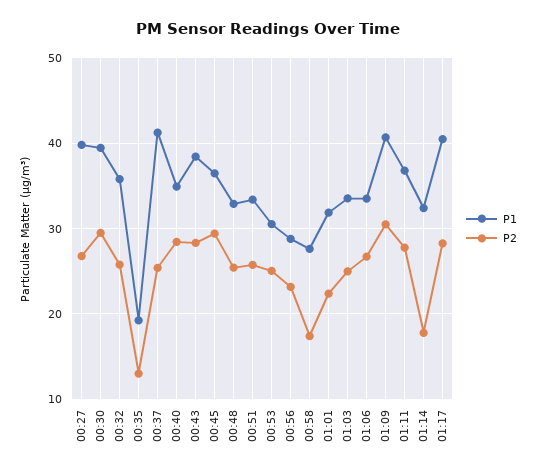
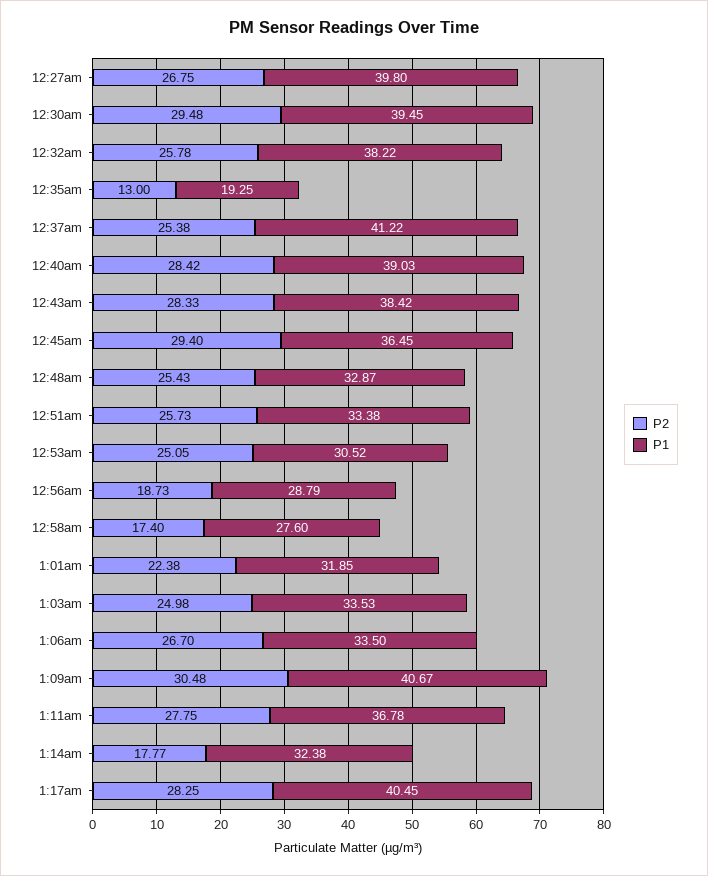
P1, 00:32: 36 -> 38.22
P1, 00:40: 35 -> 39.03
P2, 00:56: 23 -> 18.73

